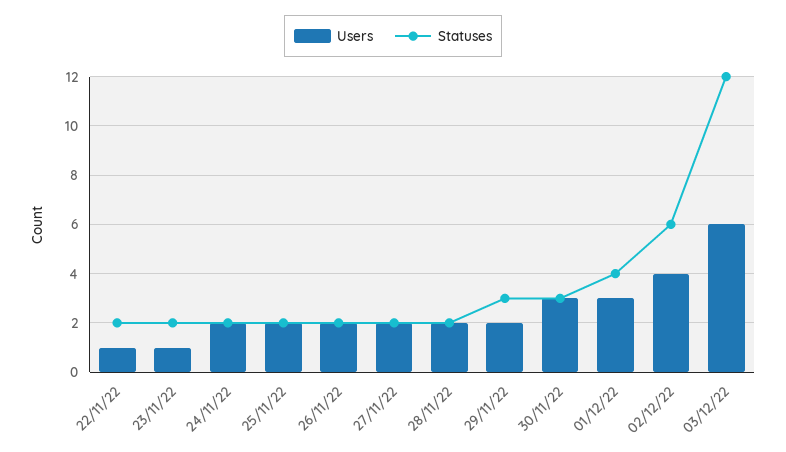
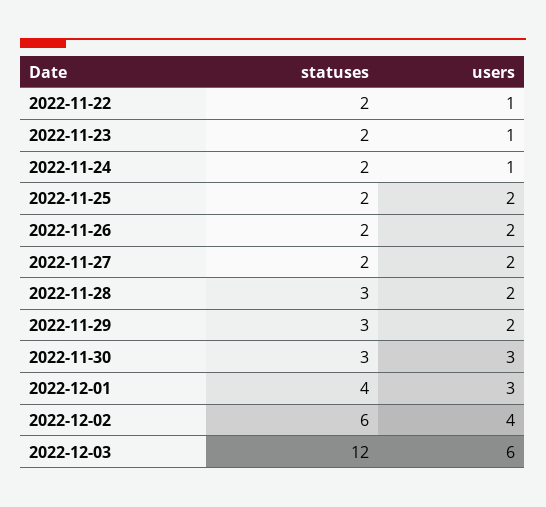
Users, 24/11/22: 2 -> 1
Statuses, 28/11/22: 2 -> 3

